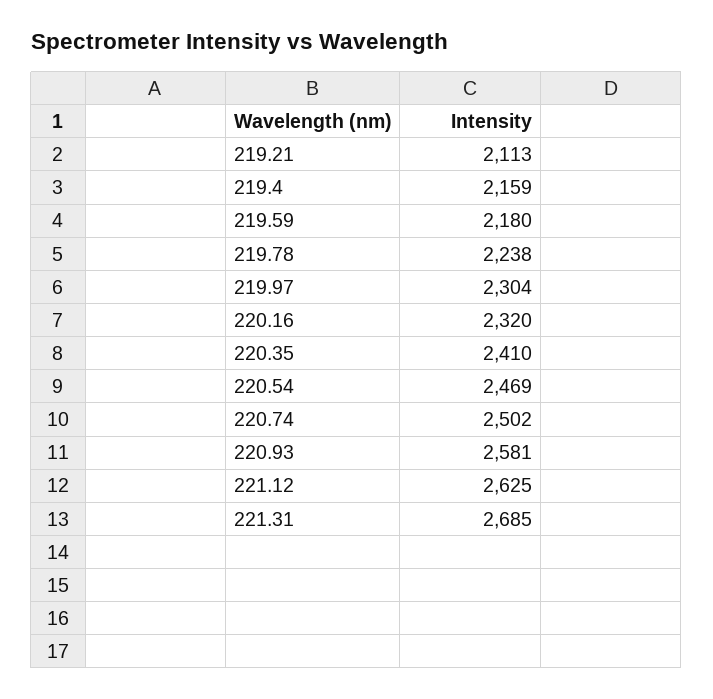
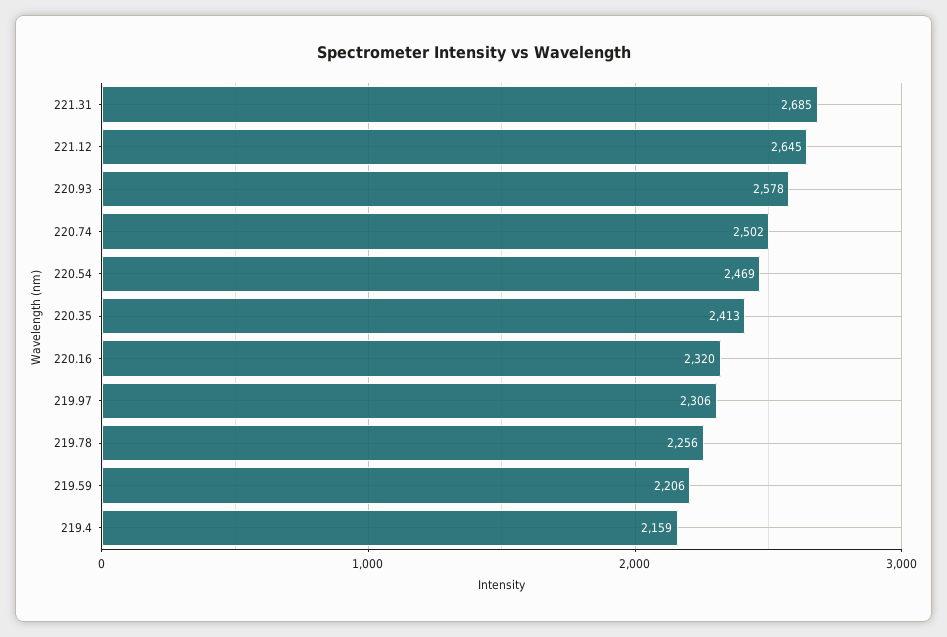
219.21: 2113 -> none
219.59: 2180 -> 2206
219.78: 2238 -> 2256
219.97: 2304 -> 2306
220.35: 2410 -> 2413
220.93: 2581 -> 2578
221.12: 2625 -> 2645

